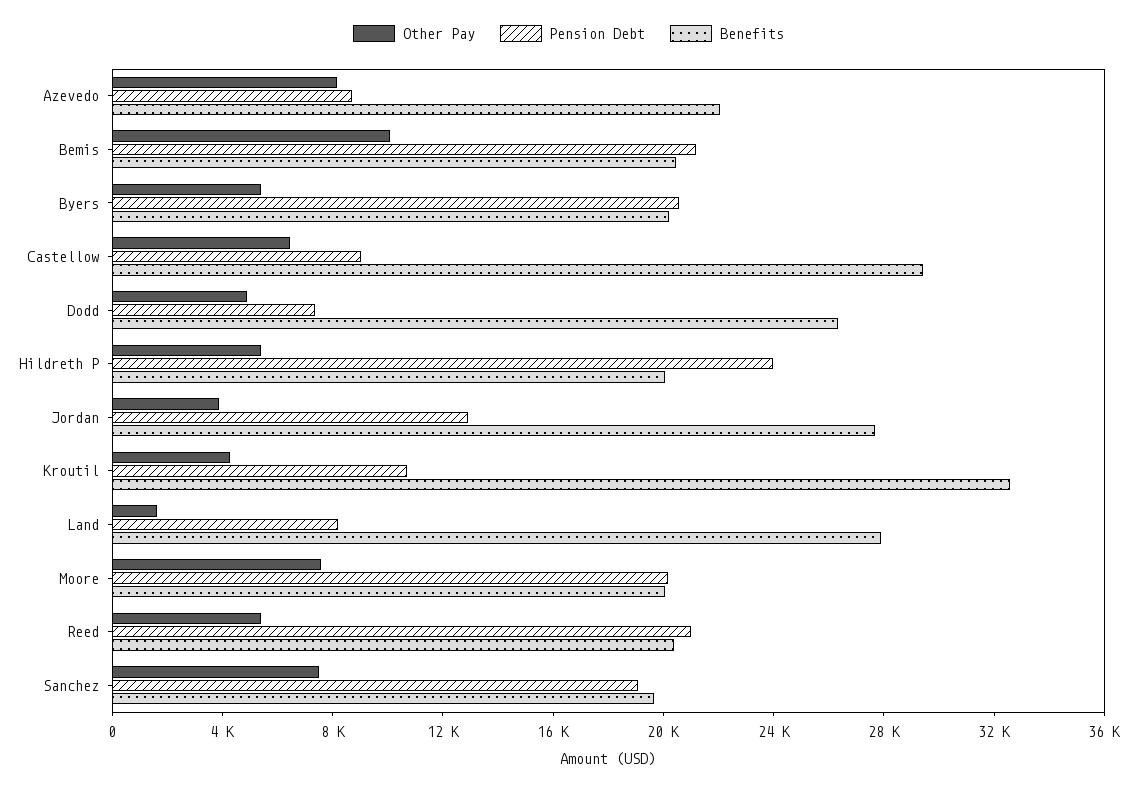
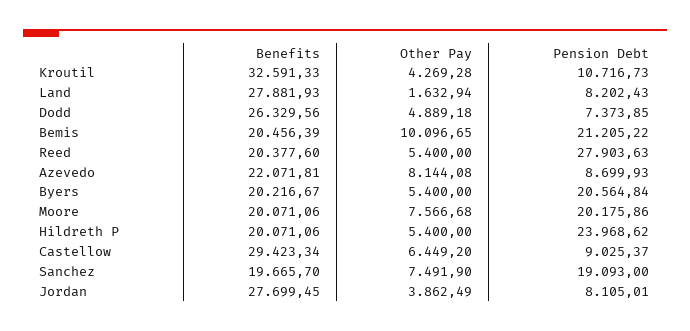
Pension Debt, Jordan: 13000 -> 8105.01
Pension Debt, Reed: 21000 -> 27903.63

